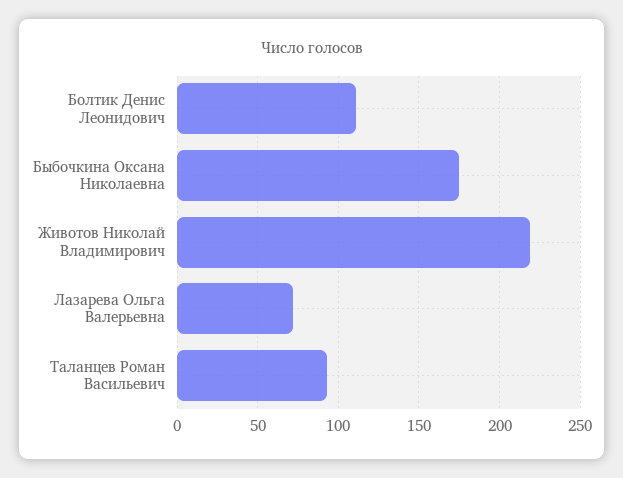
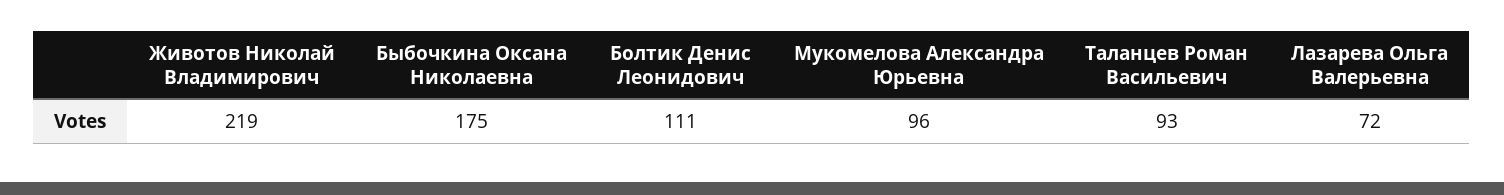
Мукомелова Александра Юрьевна: none -> 96

